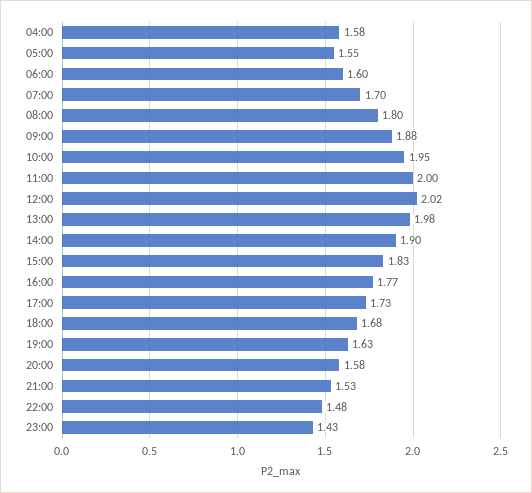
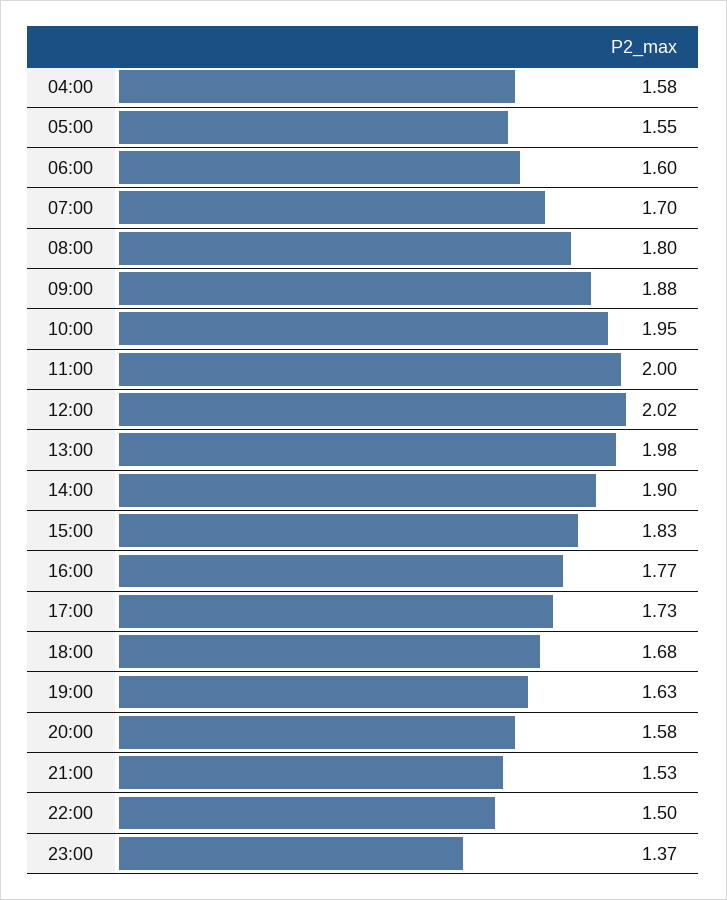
22:00: 1.48 -> 1.5
23:00: 1.43 -> 1.37

